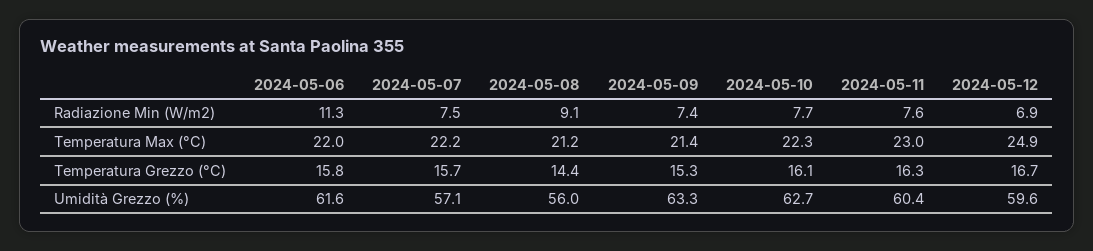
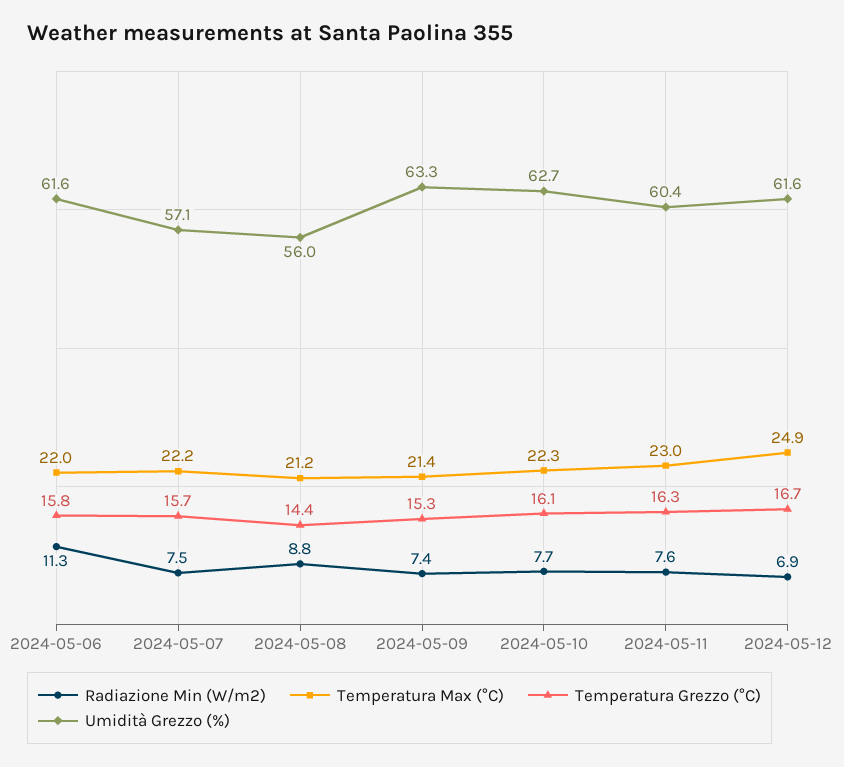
Radiazione Min (W/m2), 2024-05-08: 9.1 -> 8.8
Umidità Grezzo (%), 2024-05-12: 59.6 -> 61.6

